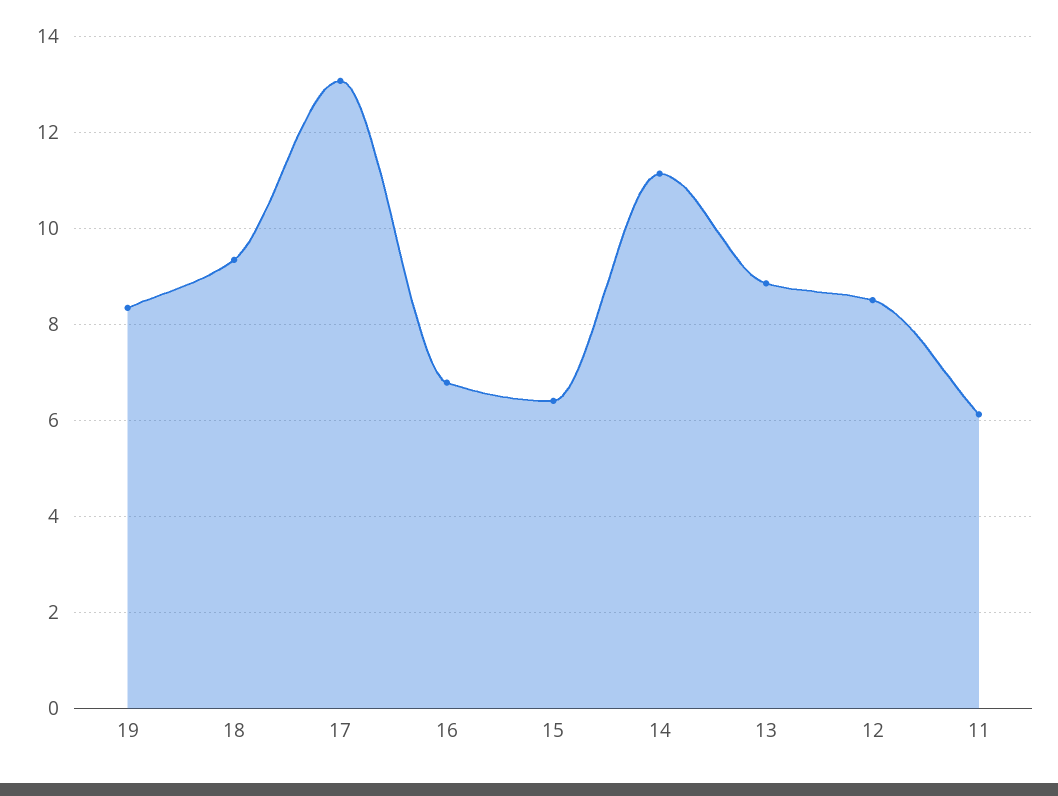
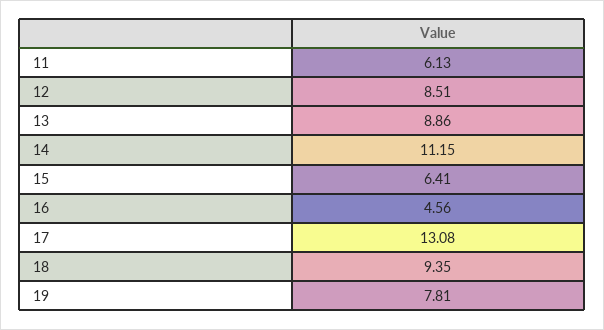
19: 8.4 -> 7.81
16: 6.8 -> 4.56

